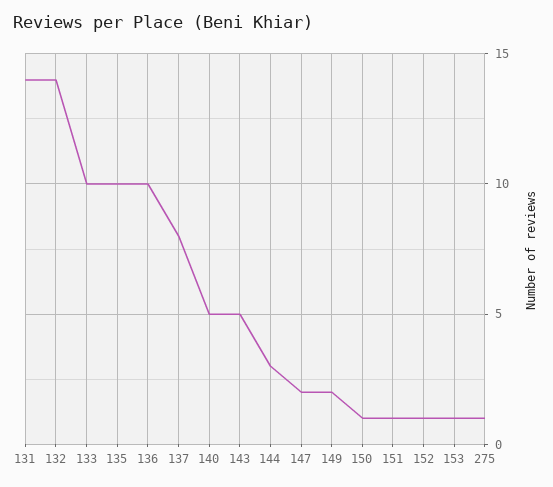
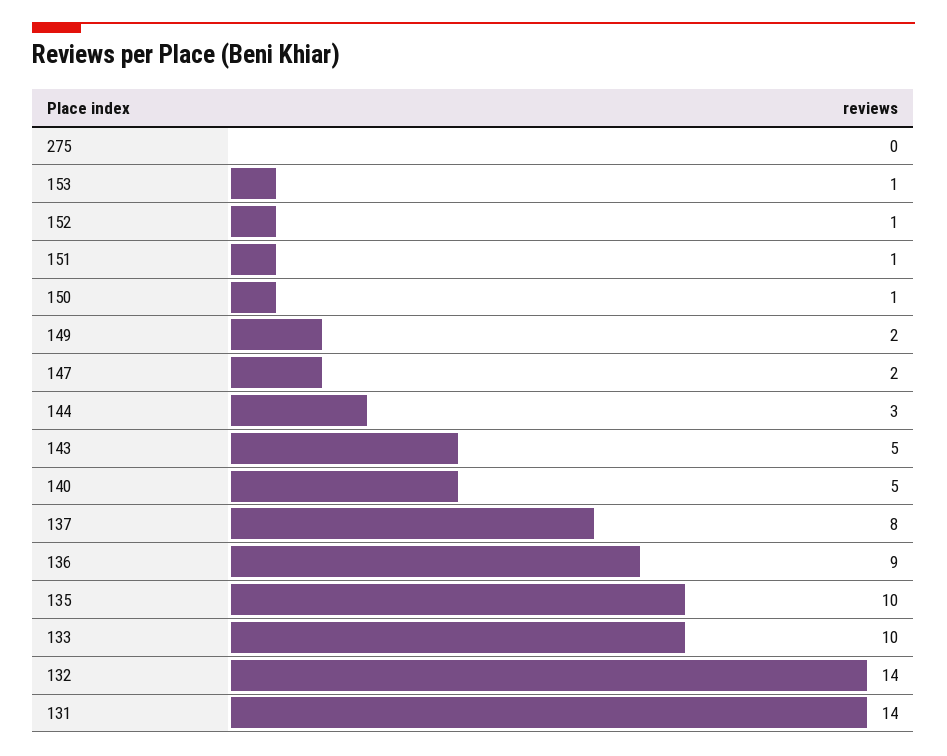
136: 10 -> 9
275: 1 -> 0

